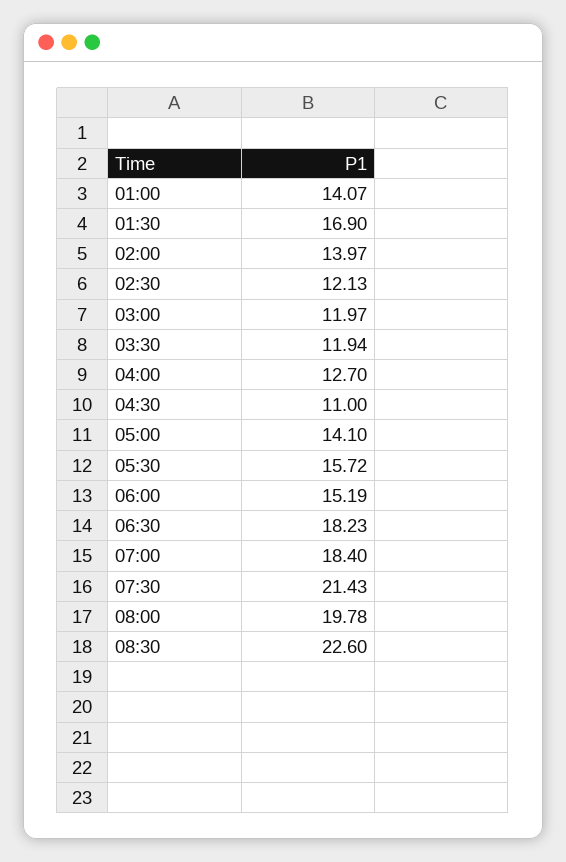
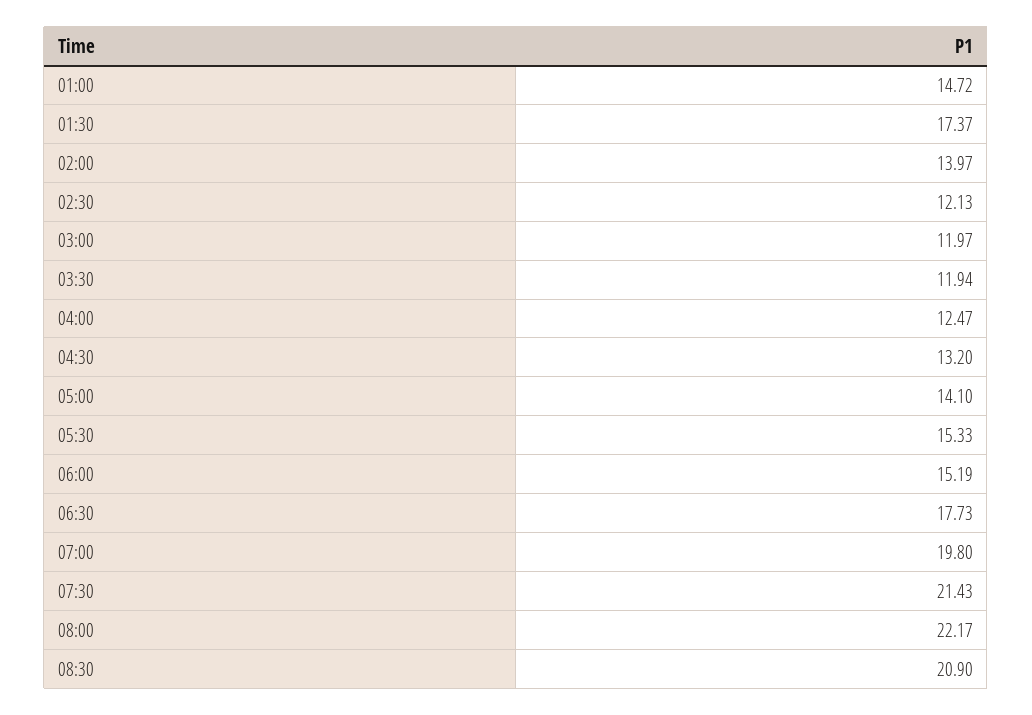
01:00: 14.07 -> 14.72
01:30: 16.9 -> 17.37
04:00: 12.7 -> 12.47
04:30: 11 -> 13.2
05:30: 15.72 -> 15.33
06:30: 18.23 -> 17.73
07:00: 18.4 -> 19.8
08:00: 19.78 -> 22.17
08:30: 22.6 -> 20.9

